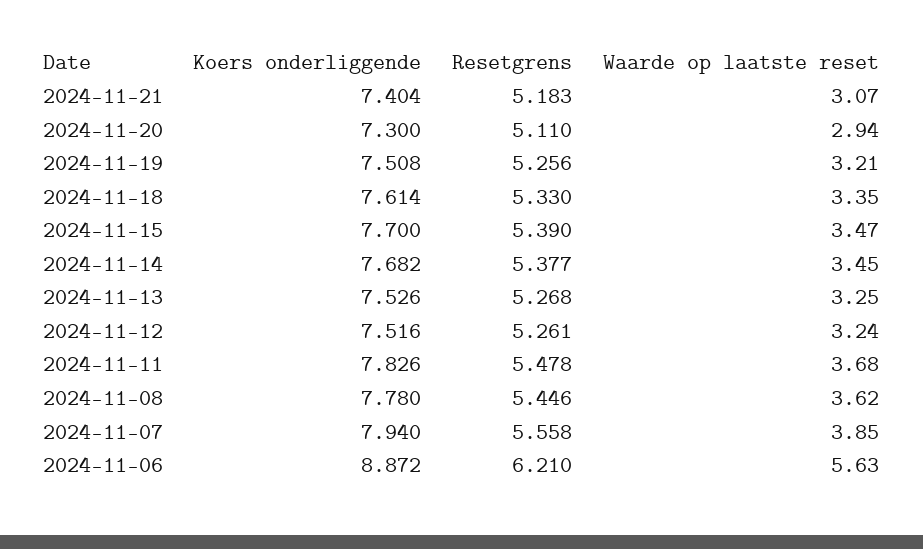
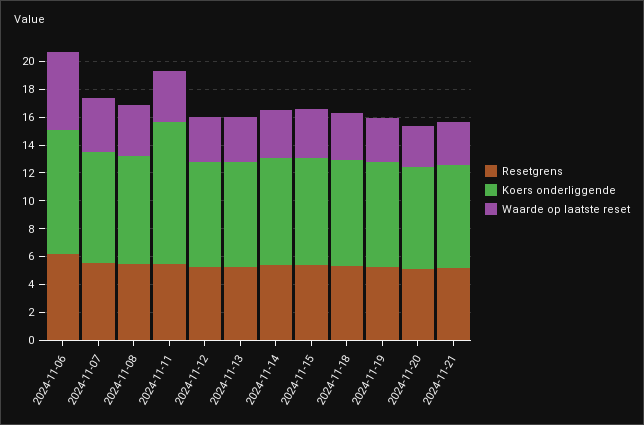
Koers onderliggende, 2024-11-11: 7.826 -> 10

